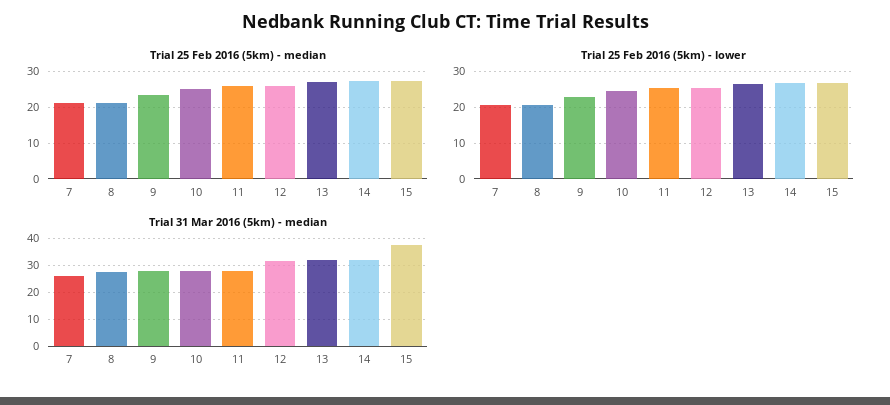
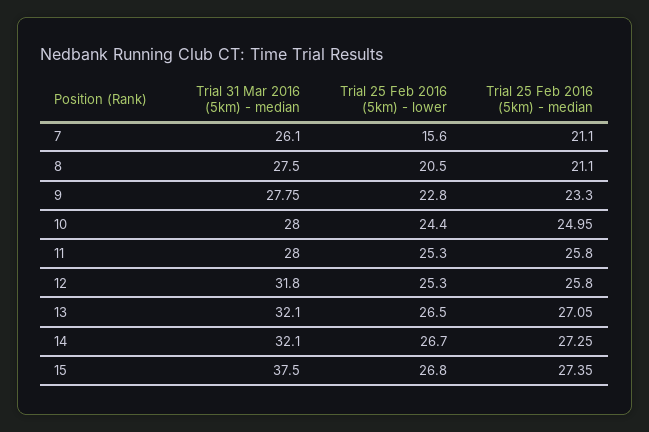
Trial 25 Feb 2016 (5km) - lower, 7: 20 -> 15.6

